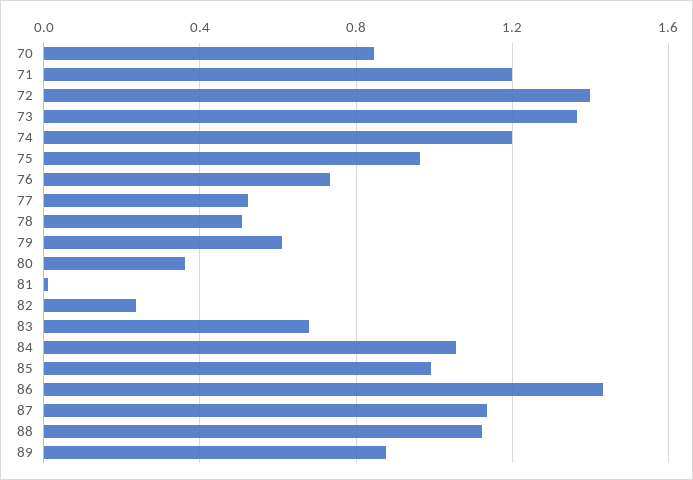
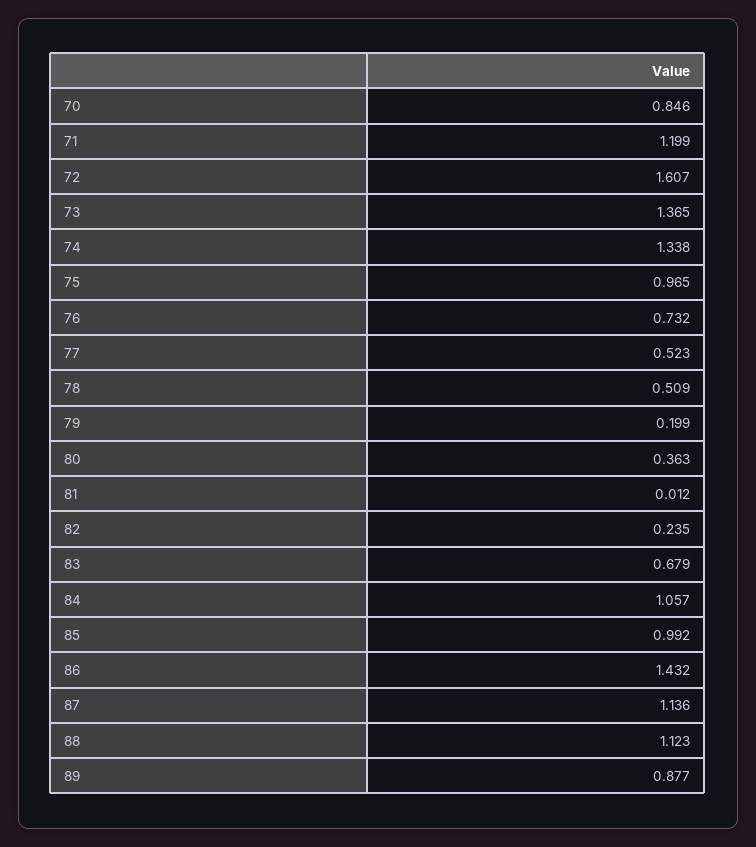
72: 1.4 -> 1.607
74: 1.2 -> 1.338
79: 0.6 -> 0.199

